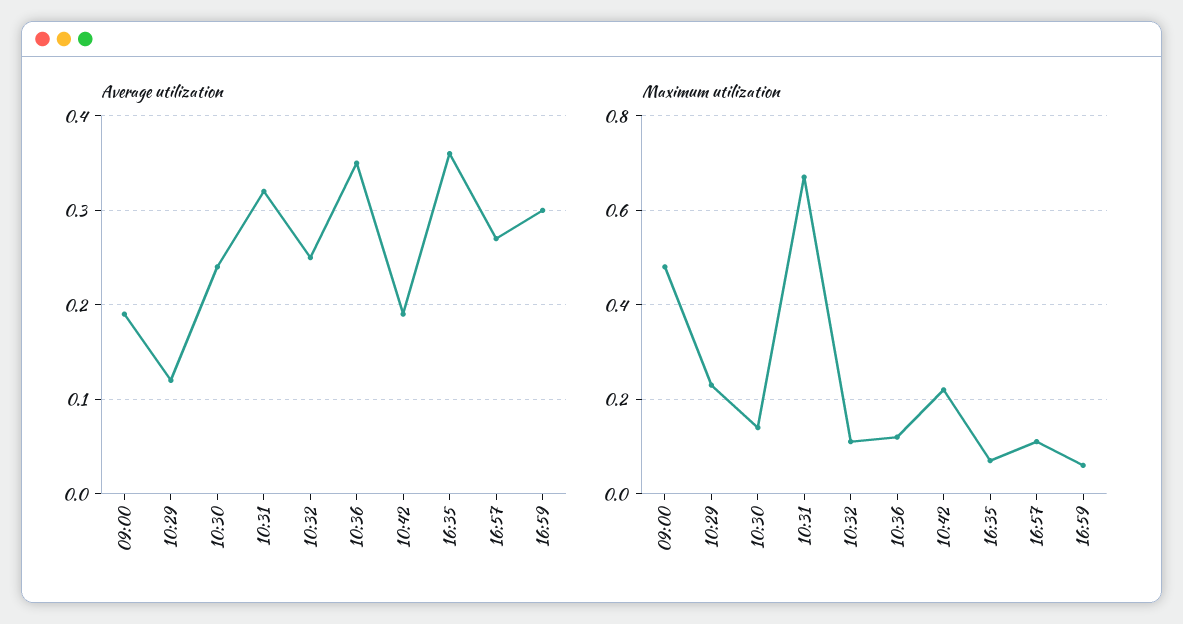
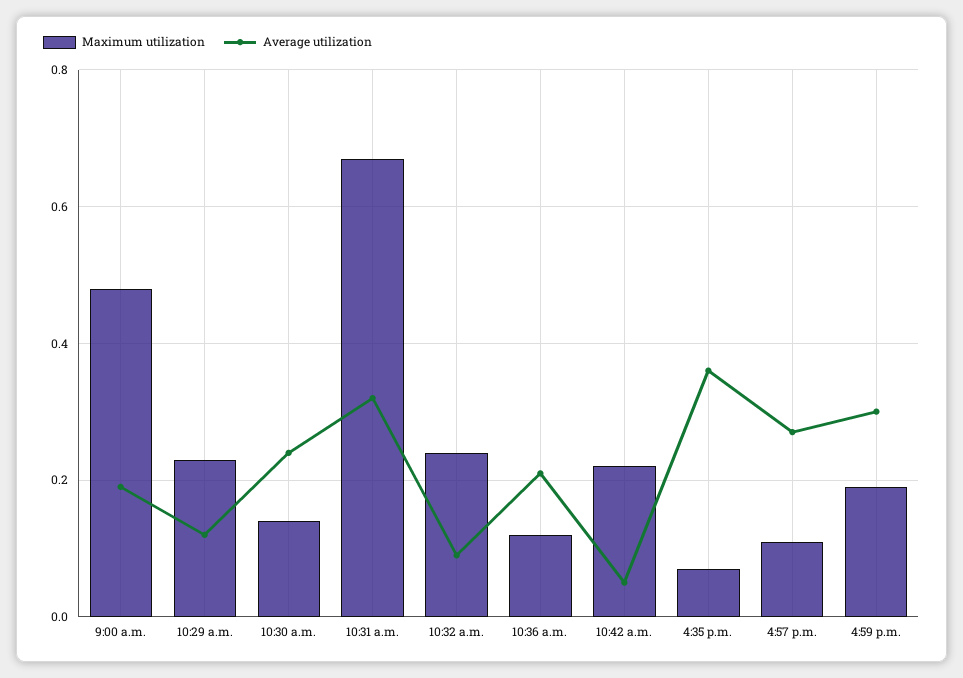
Average utilization, 10:32: 0.25 -> 0.1
Average utilization, 10:36: 0.35 -> 0.2
Average utilization, 10:42: 0.19 -> 0.05
Maximum utilization, 10:32: 0.1 -> 0.25
Maximum utilization, 16:59: 0.05 -> 0.2

